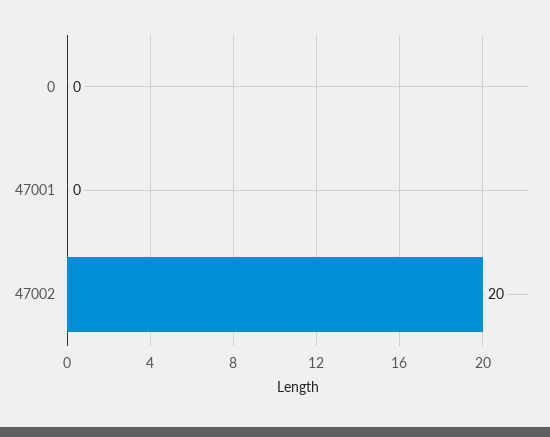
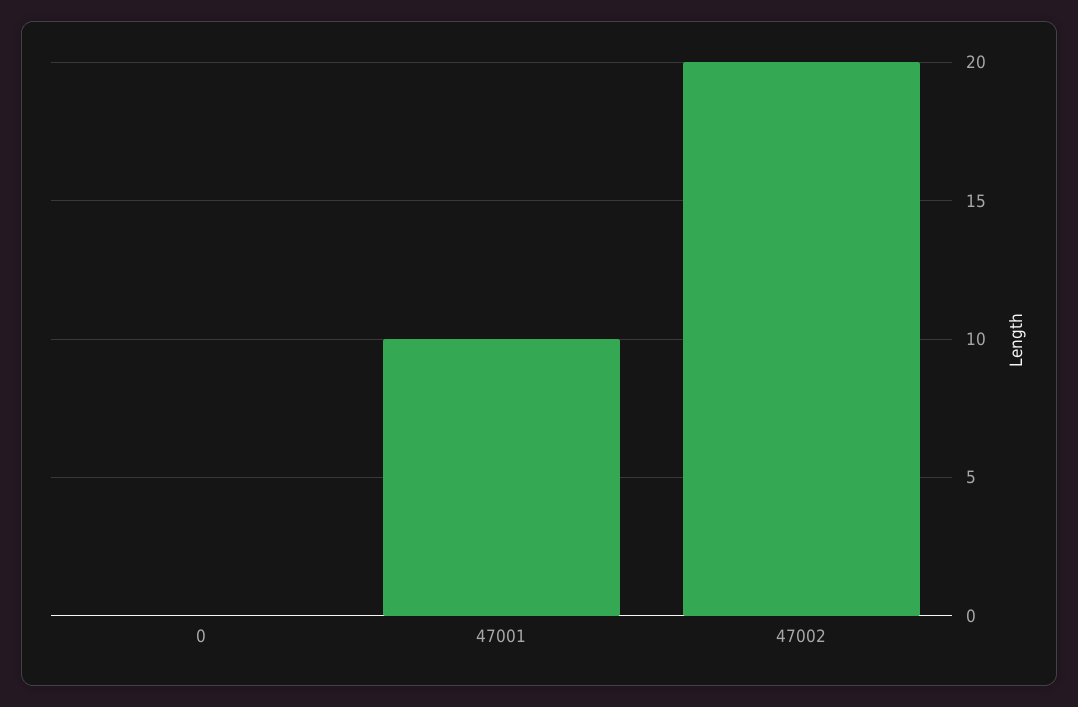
47001: 0 -> 10

